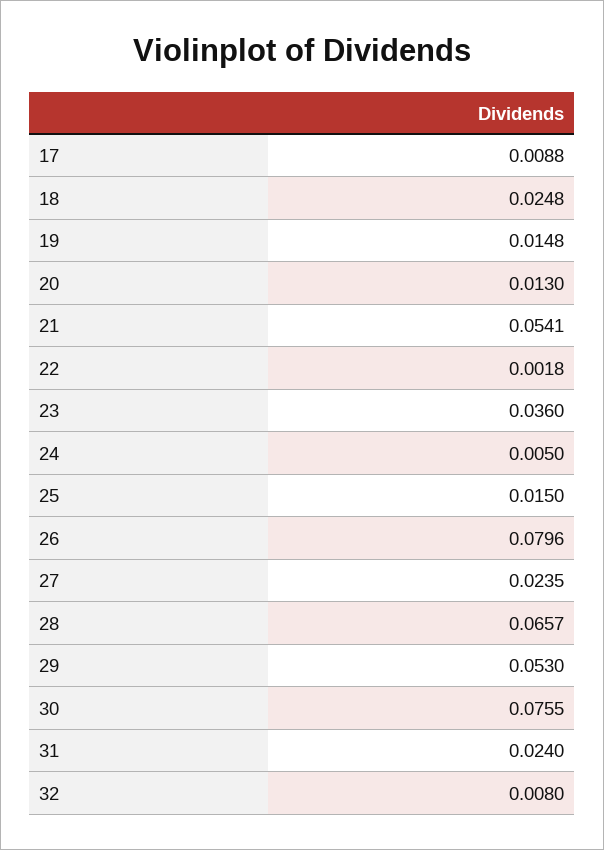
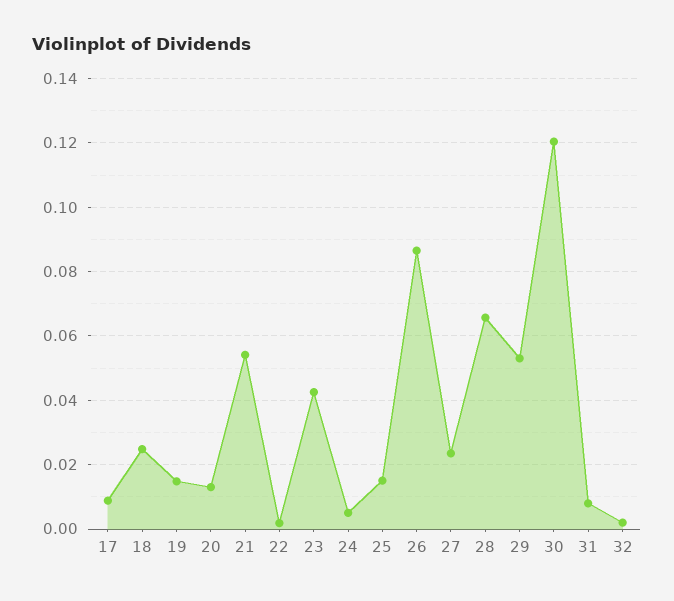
23: 0.036 -> 0.042
26: 0.0796 -> 0.086
30: 0.0755 -> 0.12
31: 0.024 -> 0.008
32: 0.008 -> 0.002

